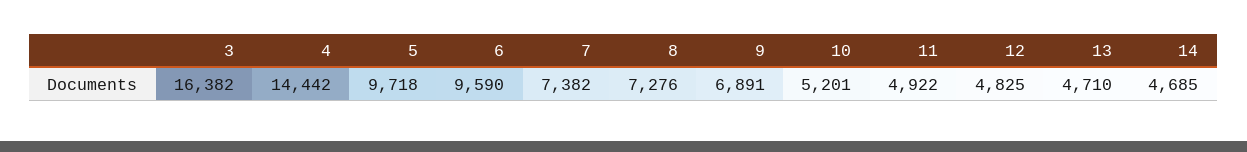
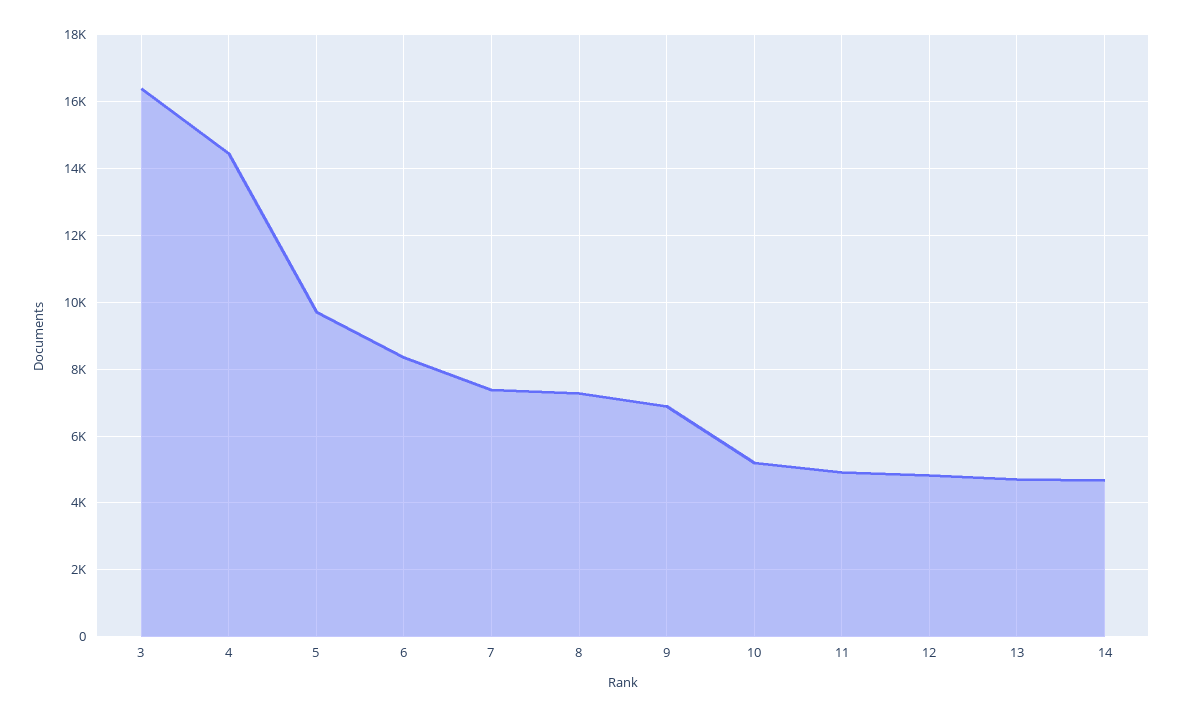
6: 9590 -> 8400

